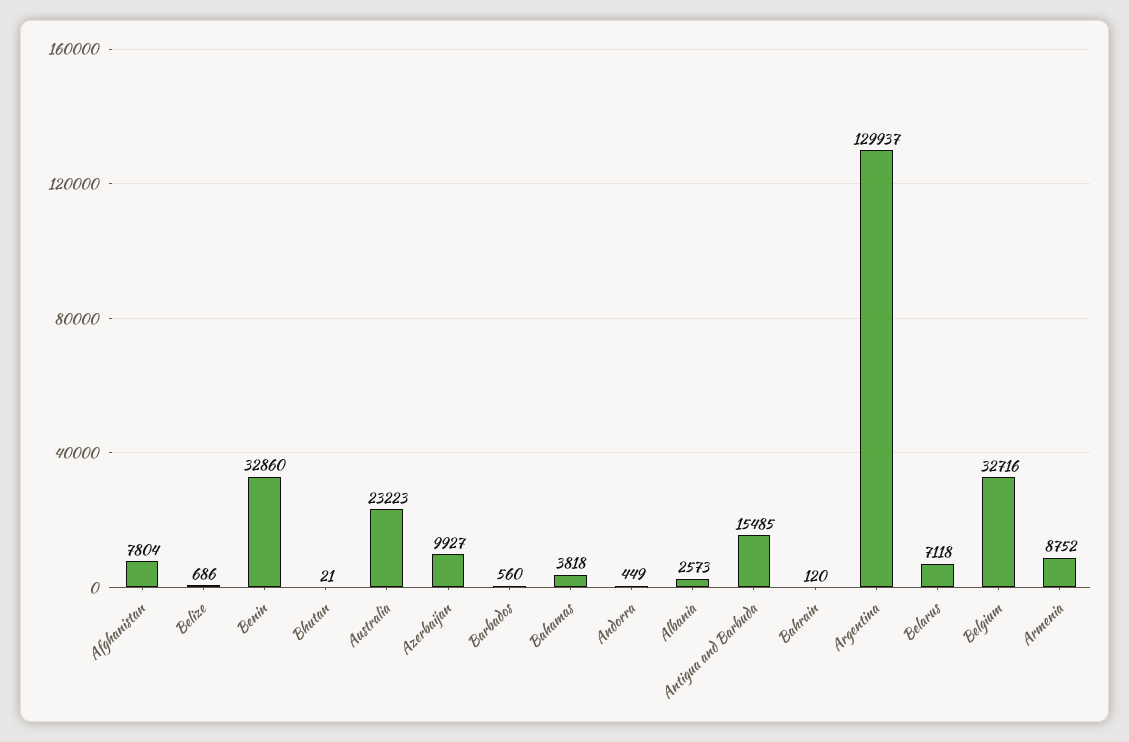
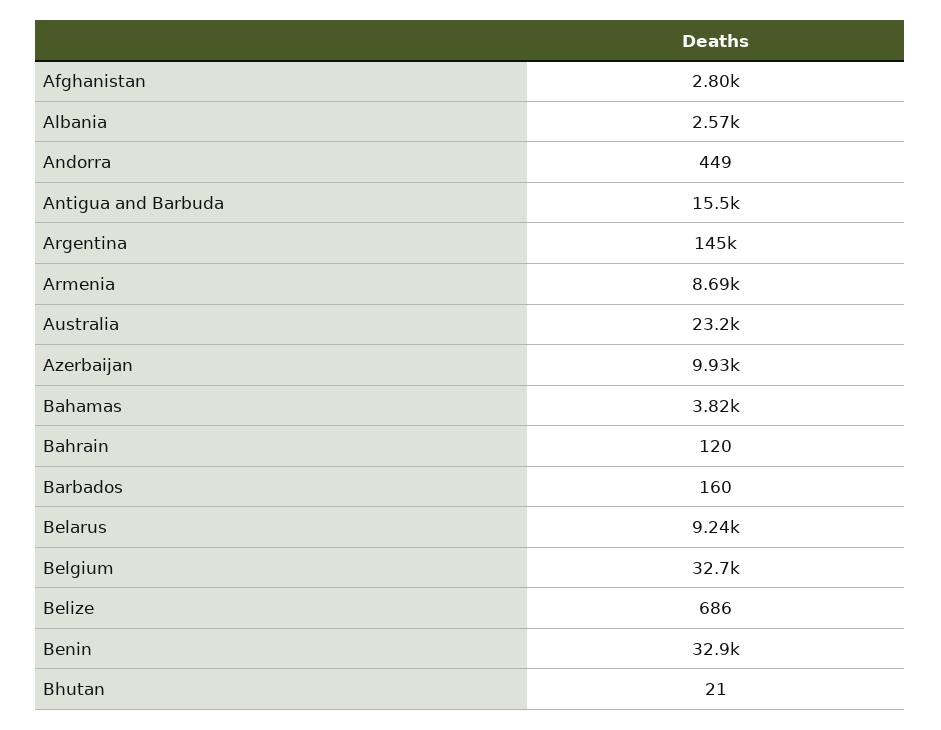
Afghanistan: 7804 -> 2800
Barbados: 560 -> 160
Argentina: 129937 -> 145000
Belarus: 7118 -> 9240
Armenia: 8752 -> 8690

